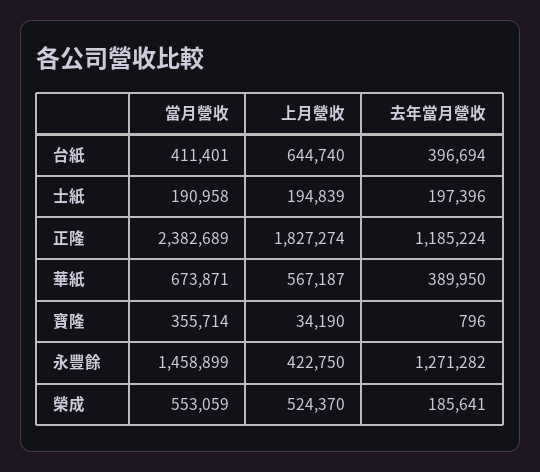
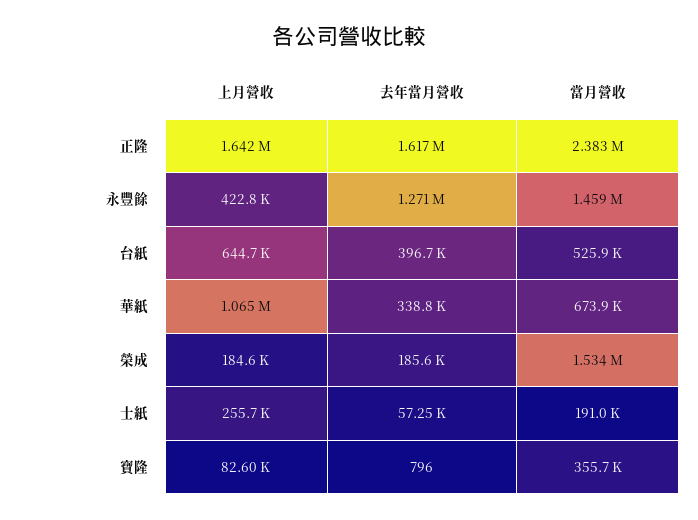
當月營收, 台紙: 411401 -> 525900
上月營收, 士紙: 194839 -> 255700
去年當月營收, 士紙: 197396 -> 57250
上月營收, 正隆: 1827274 -> 1642000
去年當月營收, 正隆: 1185224 -> 1617000
上月營收, 華紙: 567187 -> 1065000
去年當月營收, 華紙: 389950 -> 338800
上月營收, 寶隆: 34190 -> 82600
當月營收, 榮成: 553059 -> 1534000
上月營收, 榮成: 524370 -> 184600

